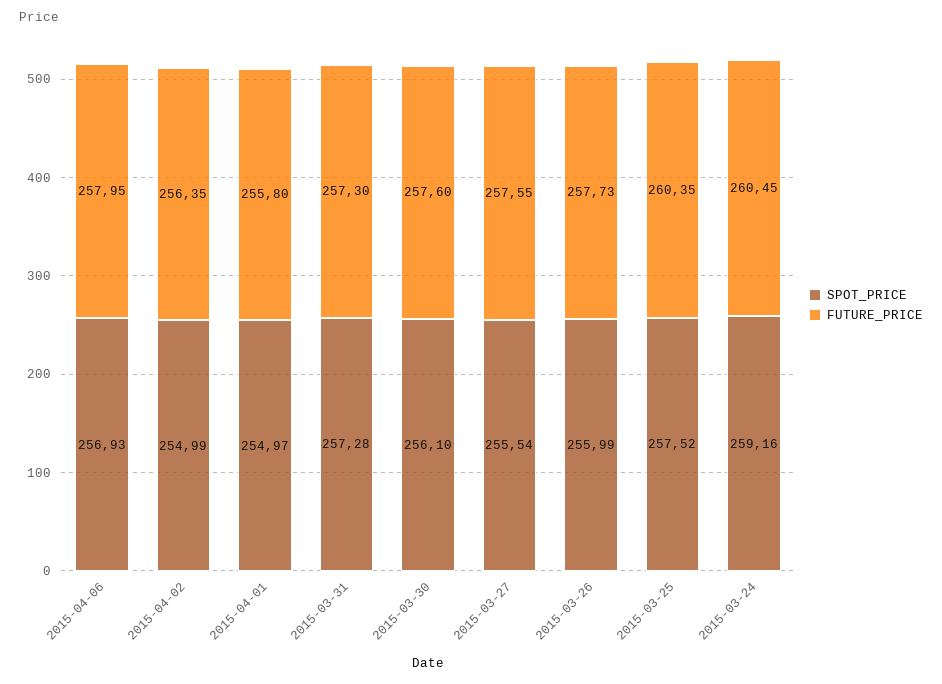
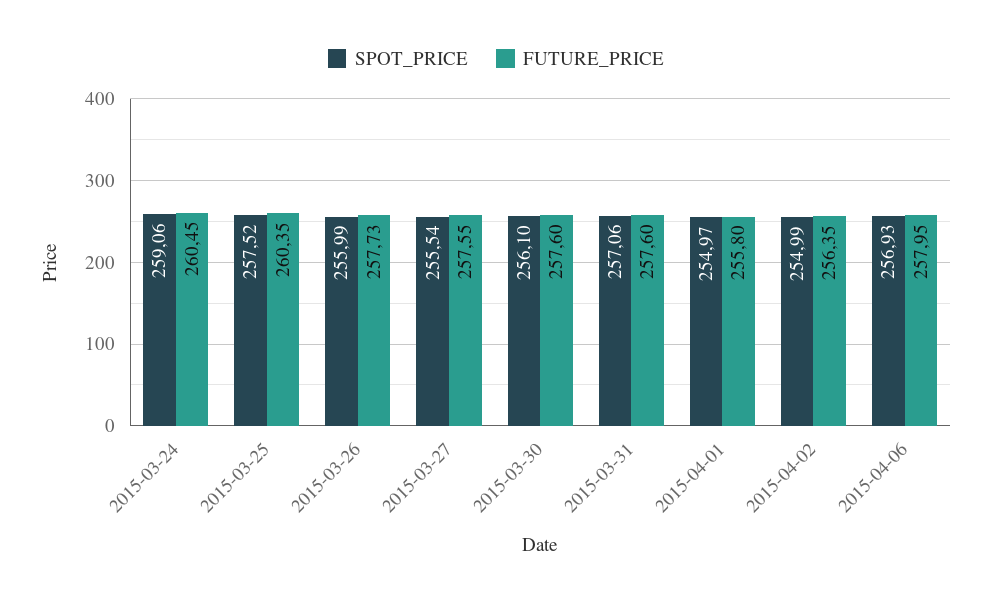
SPOT_PRICE, 2015-03-31: 257.28 -> 257.06
FUTURE_PRICE, 2015-03-31: 257.3 -> 257.6
SPOT_PRICE, 2015-03-24: 259.16 -> 259.06

